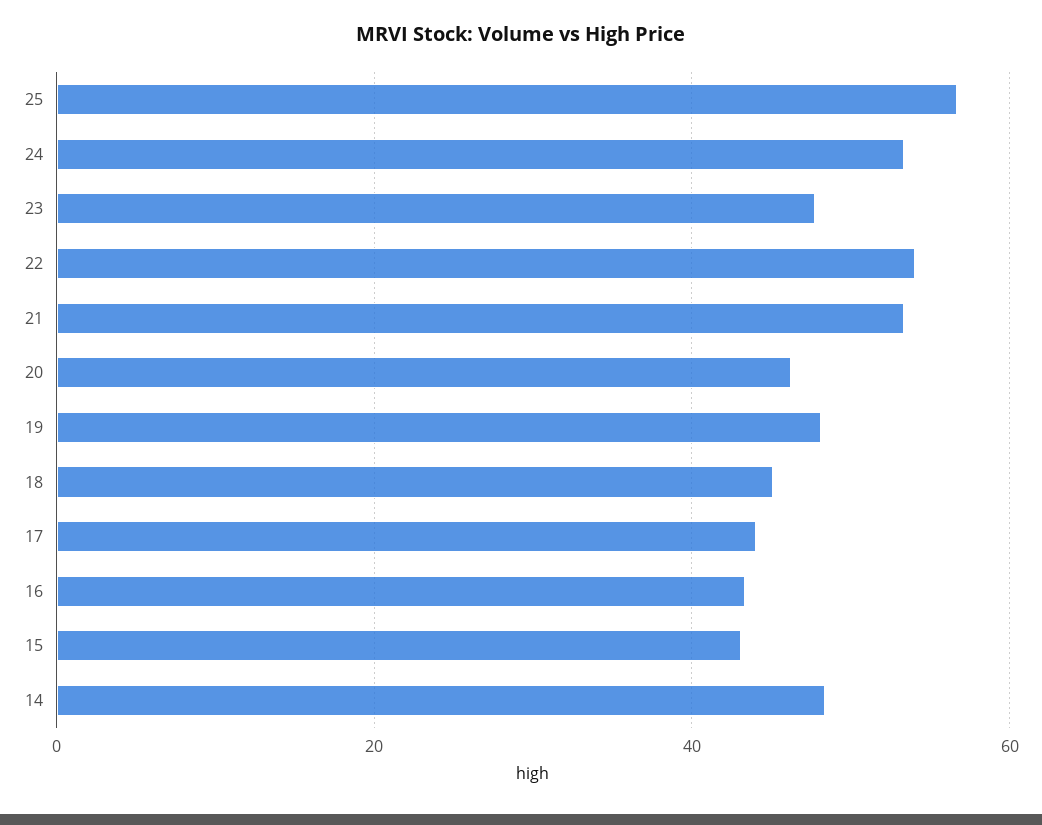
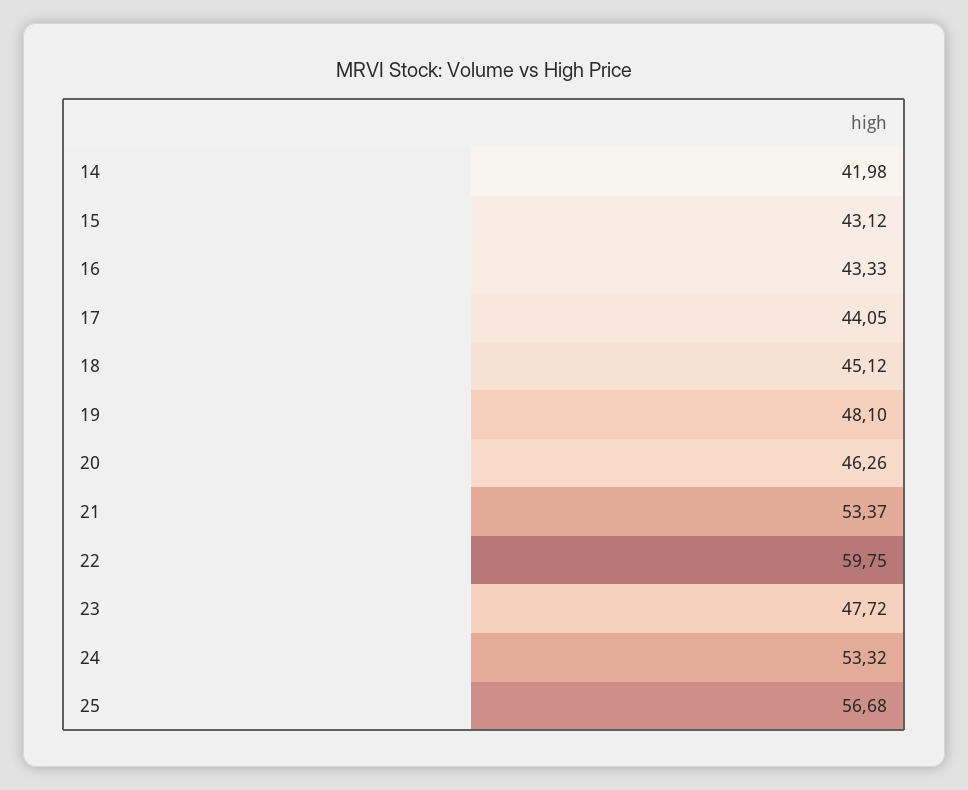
22: 54 -> 59.75
14: 48 -> 41.98

